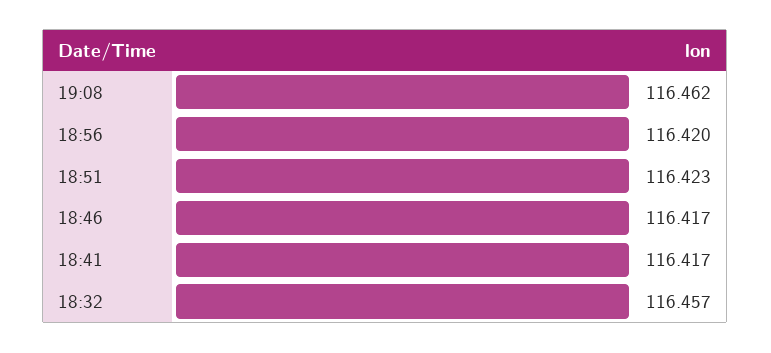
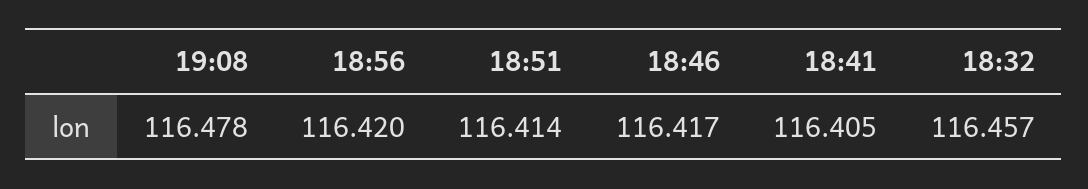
19:08: 116.462 -> 116.478
18:51: 116.423 -> 116.414
18:41: 116.417 -> 116.405

